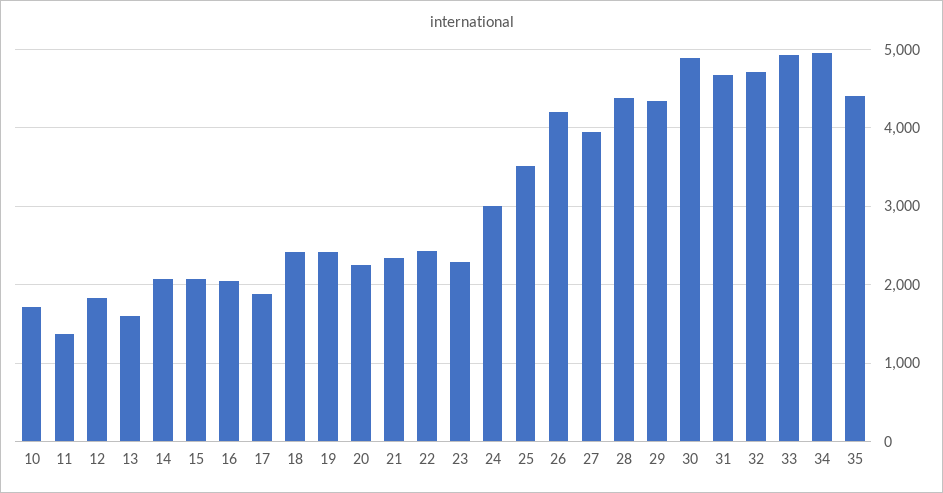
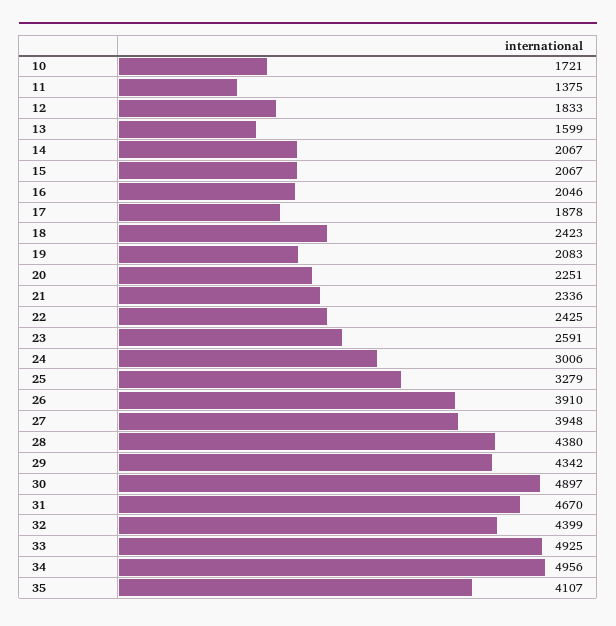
19: 2400 -> 2083
23: 2300 -> 2591
25: 3500 -> 3279
26: 4200 -> 3910
32: 4700 -> 4399
35: 4400 -> 4107

